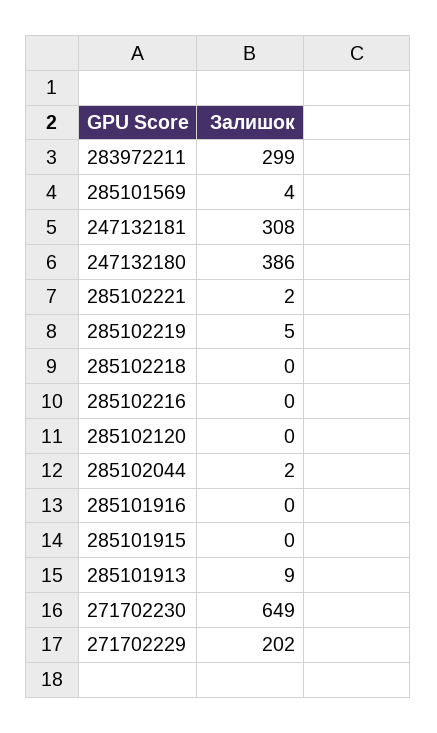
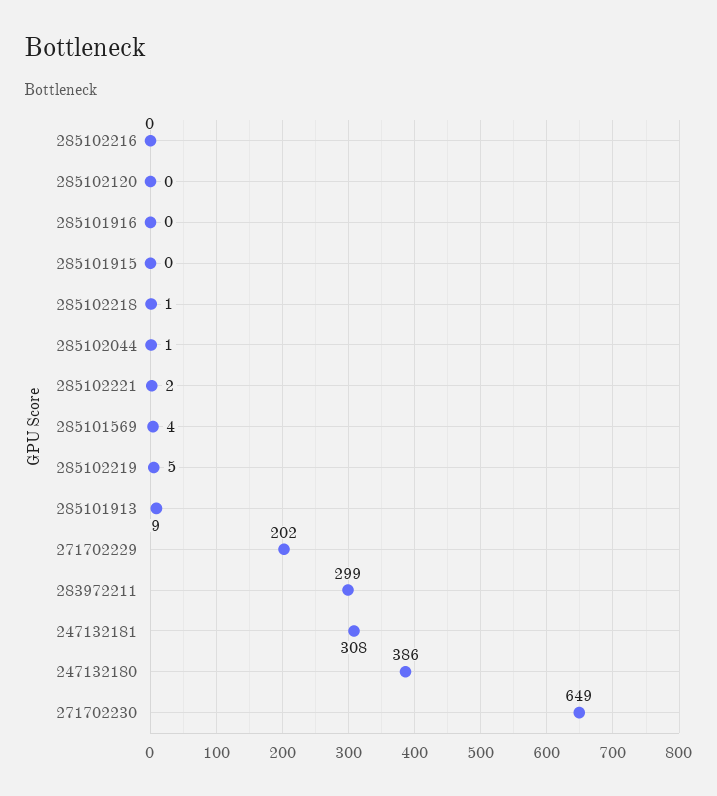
285102218: 0 -> 1
285102044: 2 -> 1

